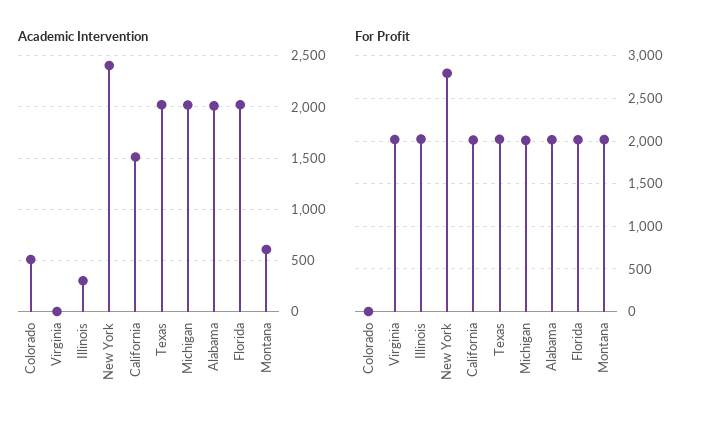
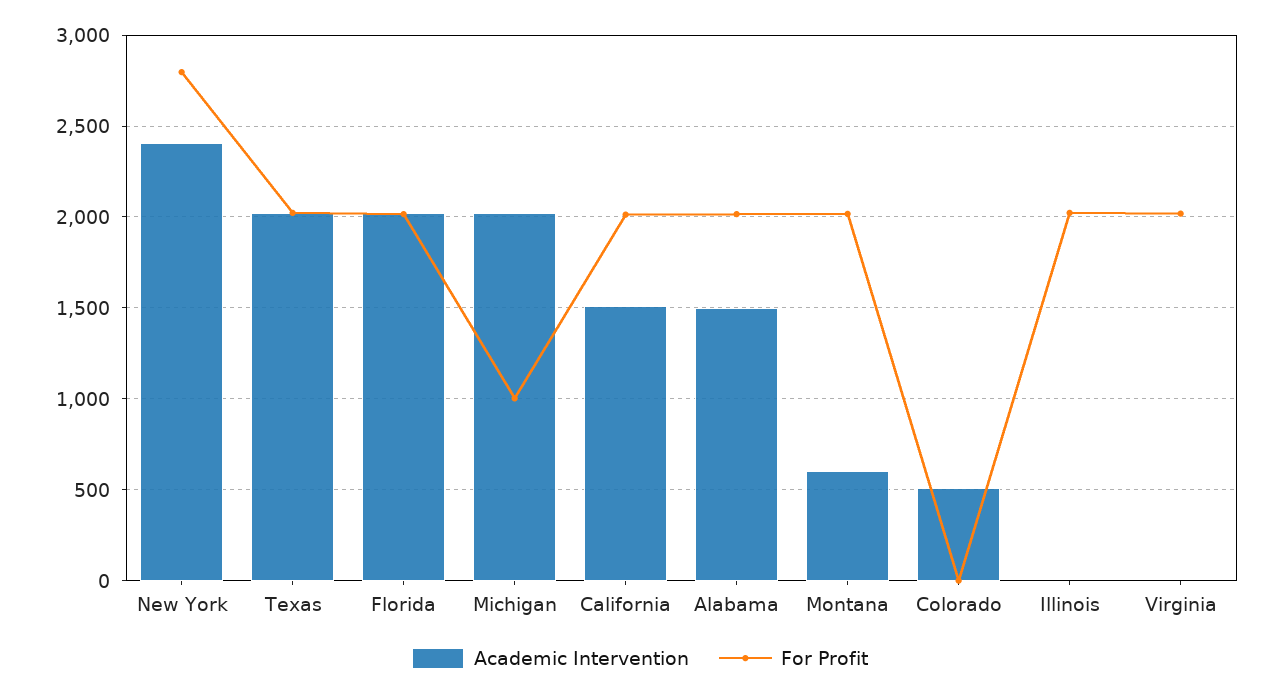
Academic Intervention, Illinois: 300 -> 0
Academic Intervention, Alabama: 2000 -> 1500
For Profit, Michigan: 2000 -> 1000

